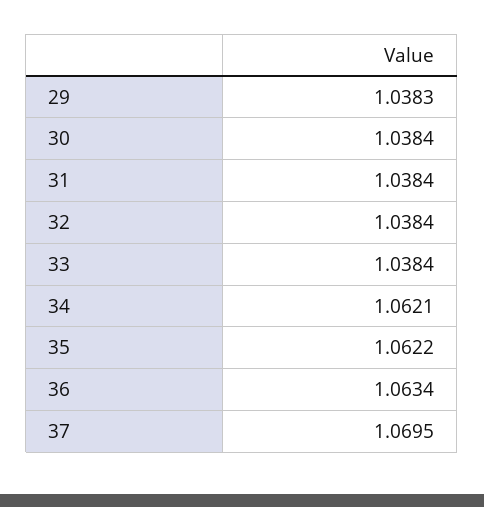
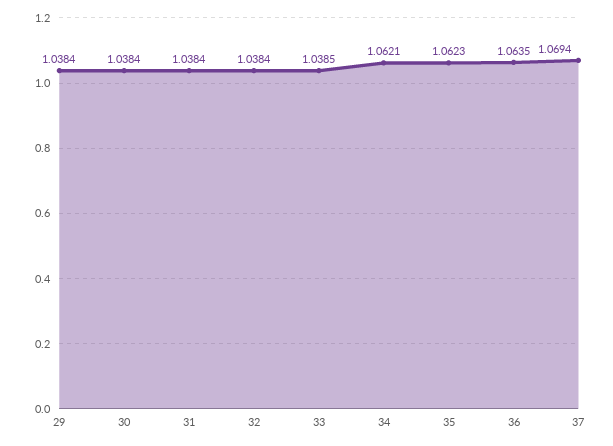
29: 1.0383 -> 1.0384
33: 1.0384 -> 1.0385
35: 1.0622 -> 1.0623
36: 1.0634 -> 1.0635
37: 1.0695 -> 1.0694

